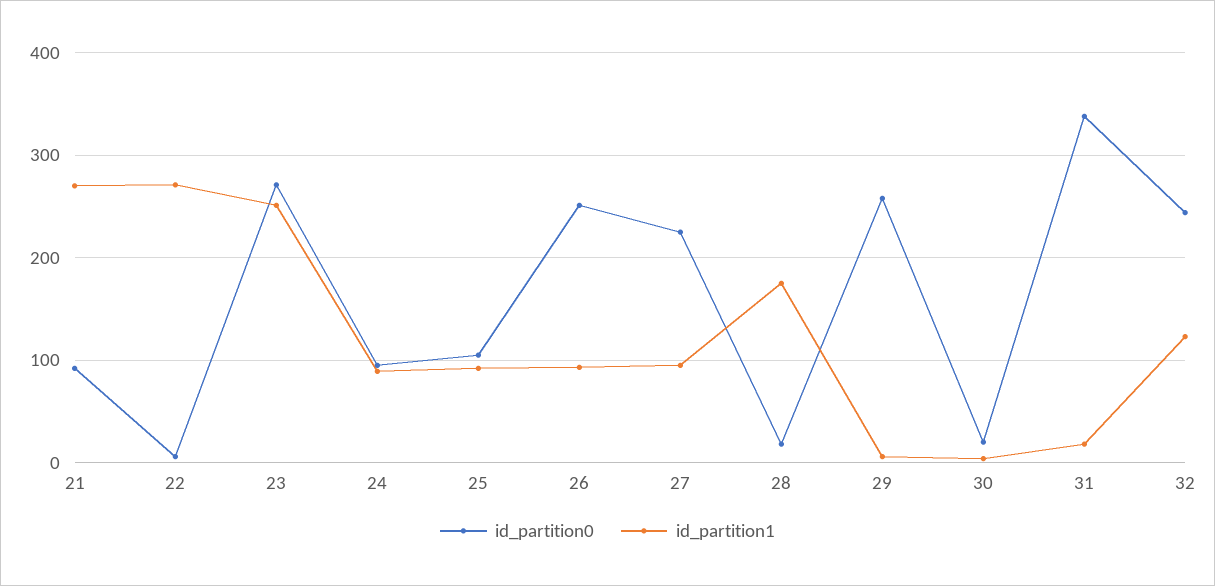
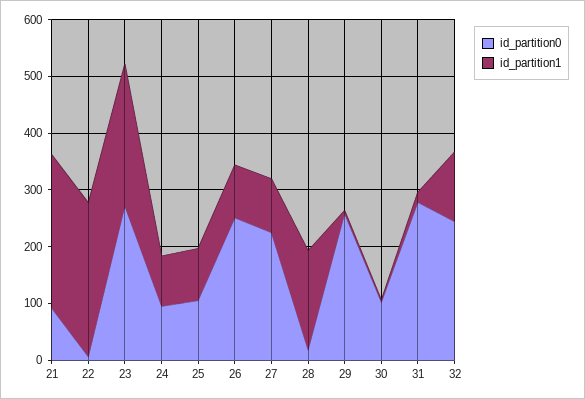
id_partition0, 30: 20 -> 100
id_partition0, 31: 340 -> 280

